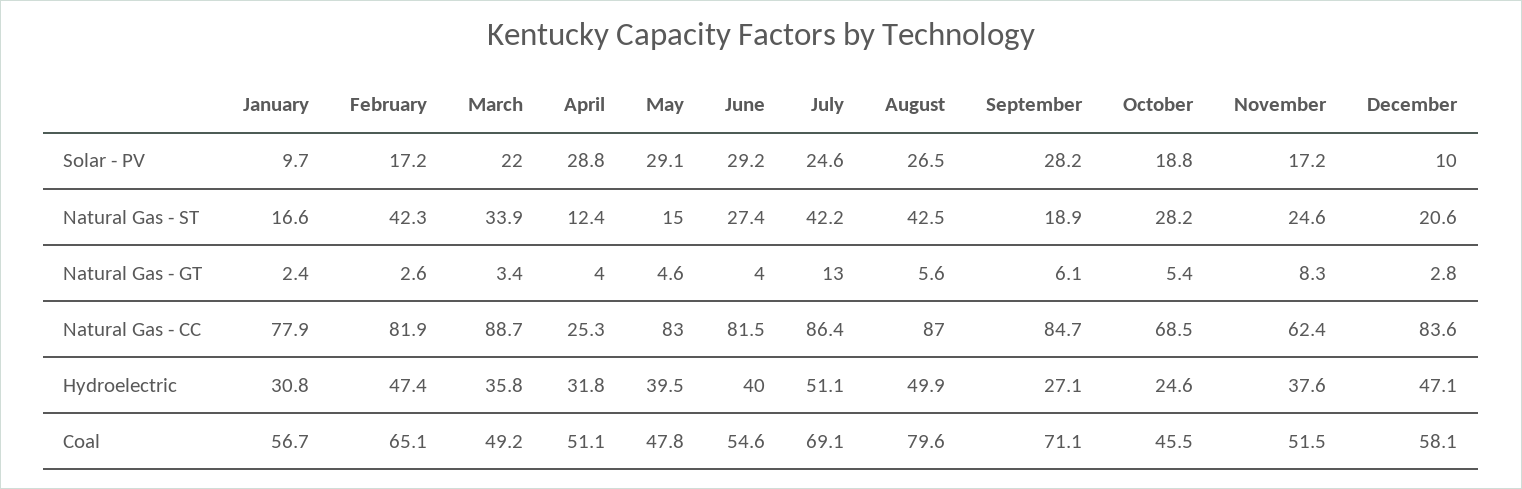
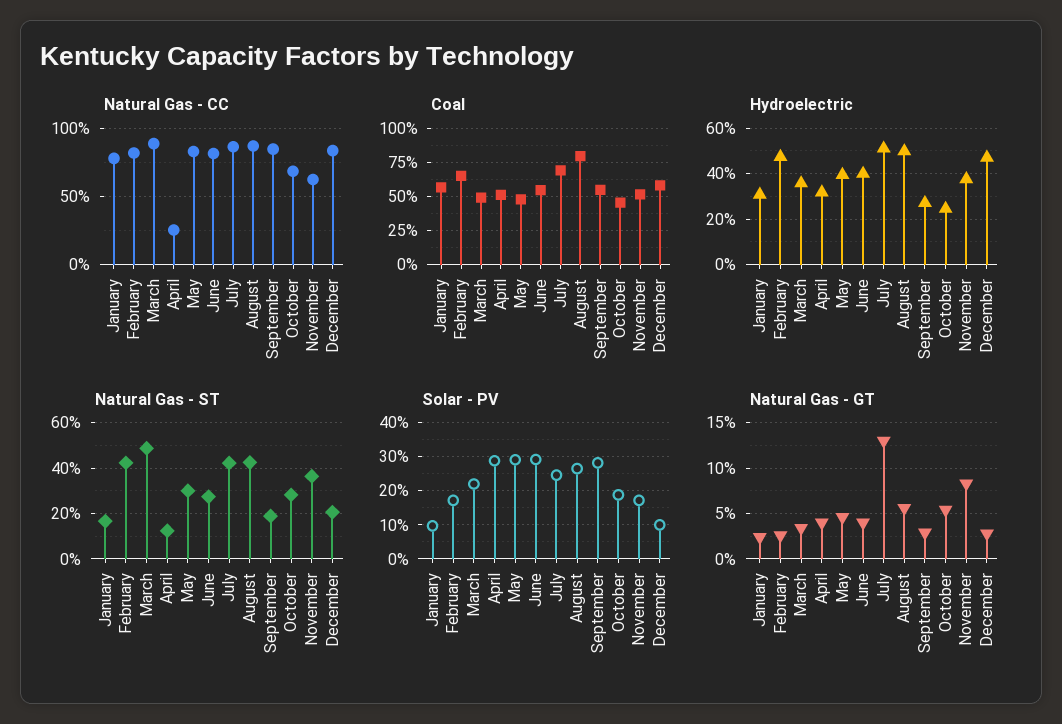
Natural Gas - ST, March: 33.9 -> 50
Natural Gas - ST, May: 15 -> 30
Natural Gas - ST, November: 24.6 -> 35
Natural Gas - GT, September: 6.1 -> 3
Coal, September: 71.1 -> 55

